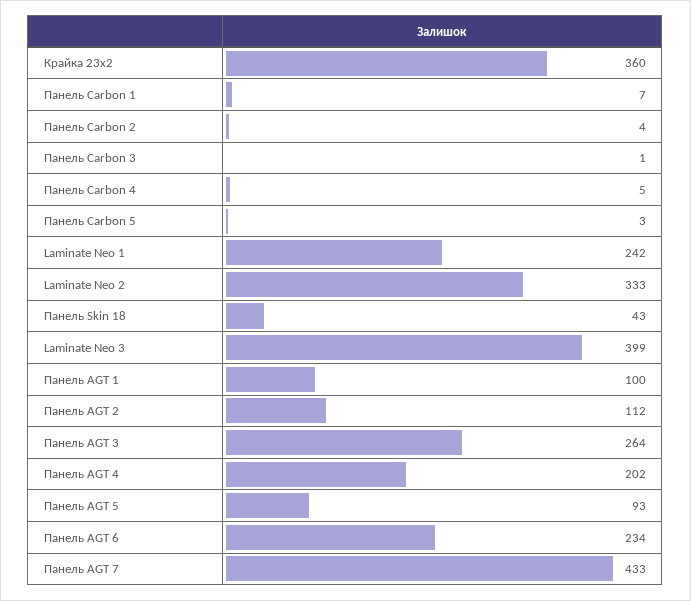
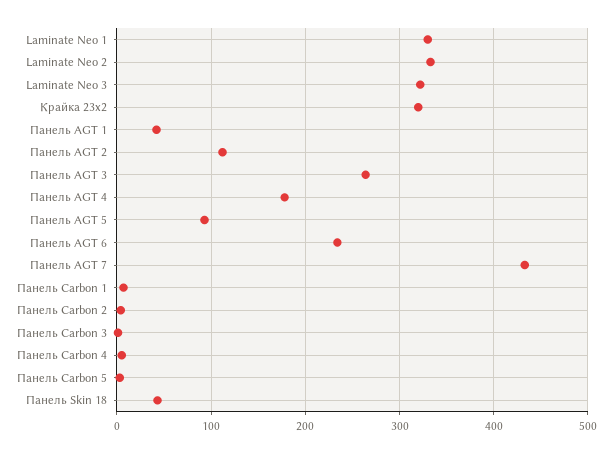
Крайка 23x2: 360 -> 320
Laminate Neo 1: 242 -> 330
Laminate Neo 3: 399 -> 320
Панель AGT 1: 100 -> 40
Панель AGT 4: 202 -> 180

